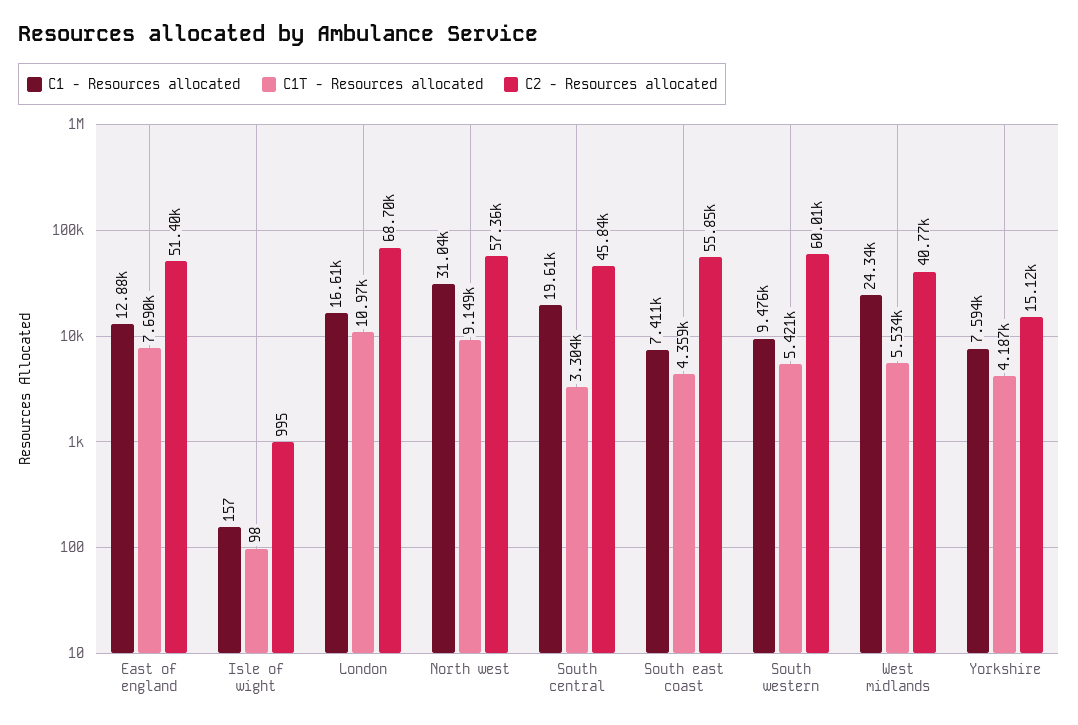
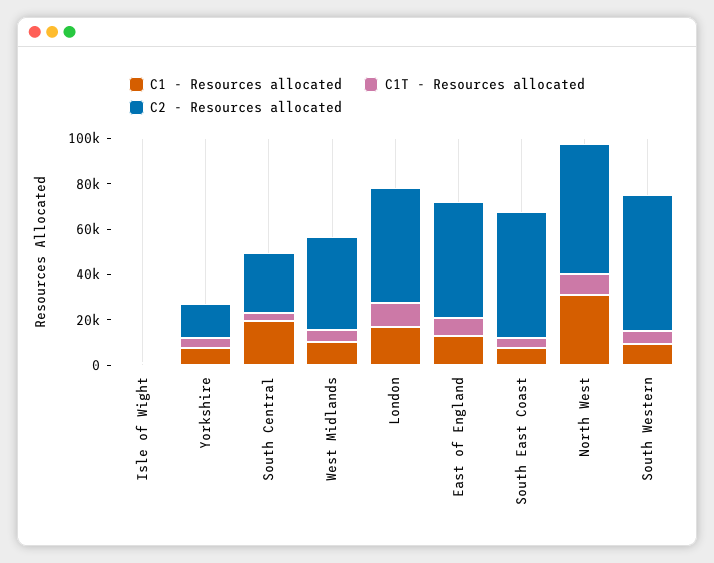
C2 - Resources allocated, London: 68700 -> 50000
C2 - Resources allocated, South central: 45840 -> 25000
C1 - Resources allocated, West midlands: 24340 -> 10000

